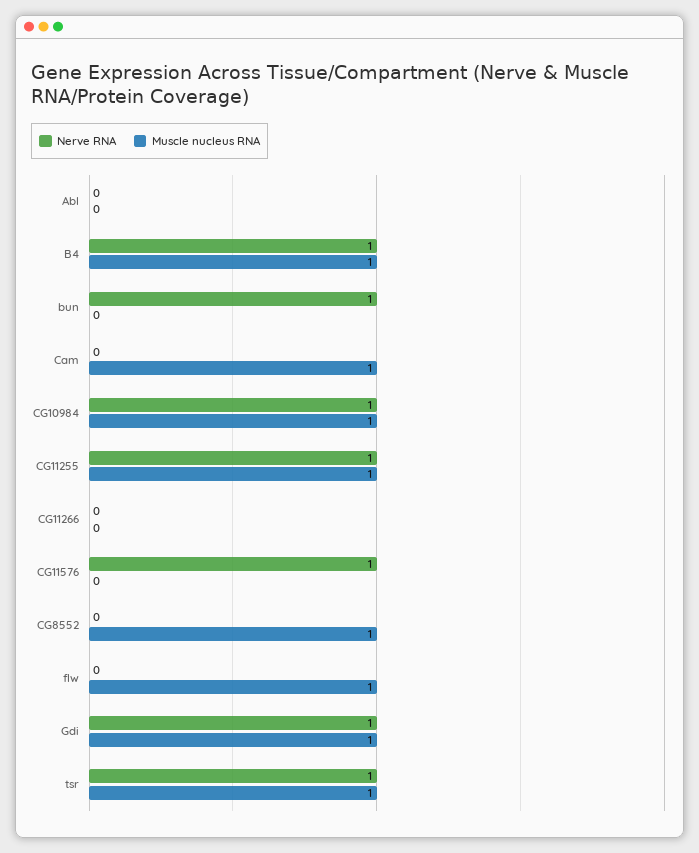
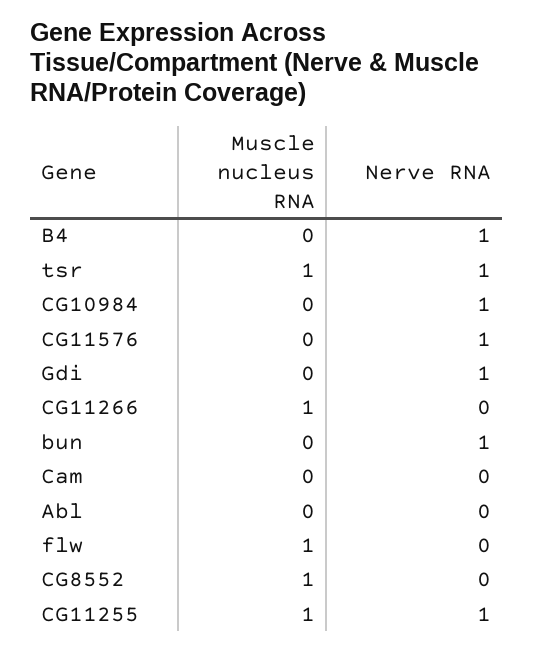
Muscle nucleus RNA, B4: 1 -> 0
Muscle nucleus RNA, Cam: 1 -> 0
Muscle nucleus RNA, CG10984: 1 -> 0
Muscle nucleus RNA, CG11266: 0 -> 1
Muscle nucleus RNA, Gdi: 1 -> 0

